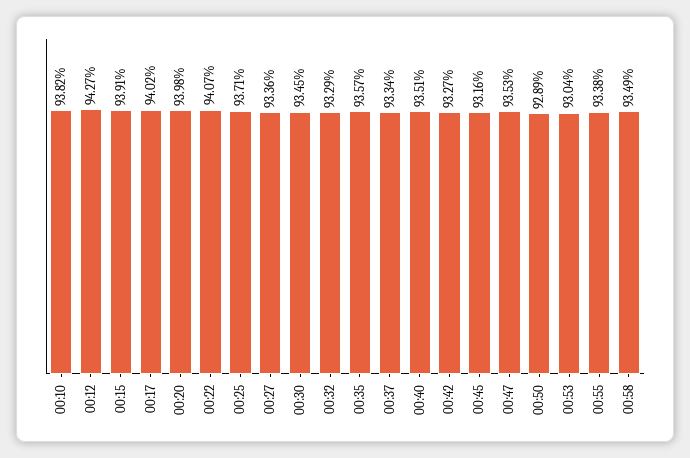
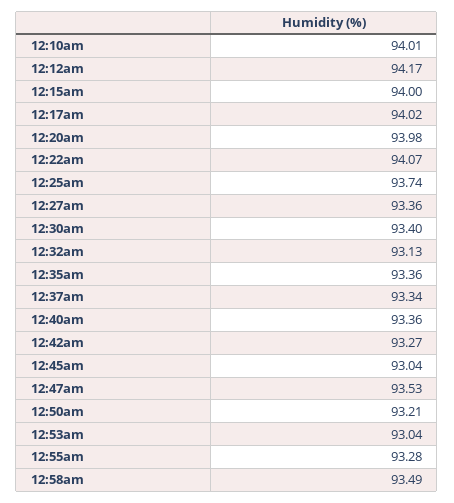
00:10: 93.82 -> 94.01
00:12: 94.27 -> 94.17
00:15: 93.91 -> 94
00:25: 93.71 -> 93.74
00:30: 93.45 -> 93.4
00:32: 93.29 -> 93.13
00:35: 93.57 -> 93.36
00:40: 93.51 -> 93.36
00:45: 93.16 -> 93.04
00:50: 92.89 -> 93.21
00:55: 93.38 -> 93.28

